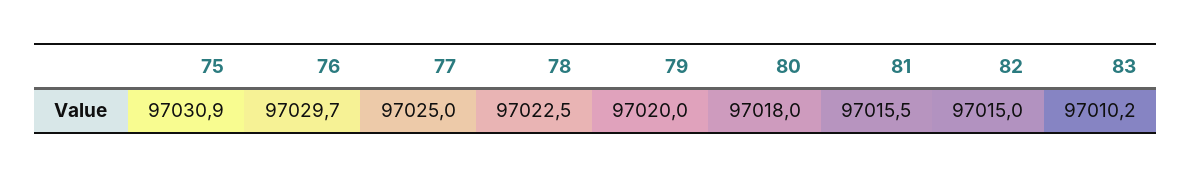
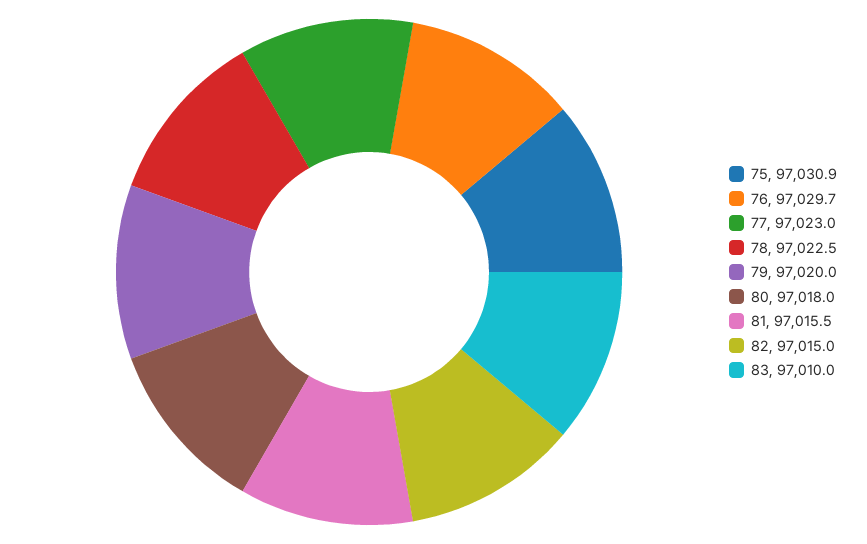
77: 97025 -> 97023
83: 97010.2 -> 97010

